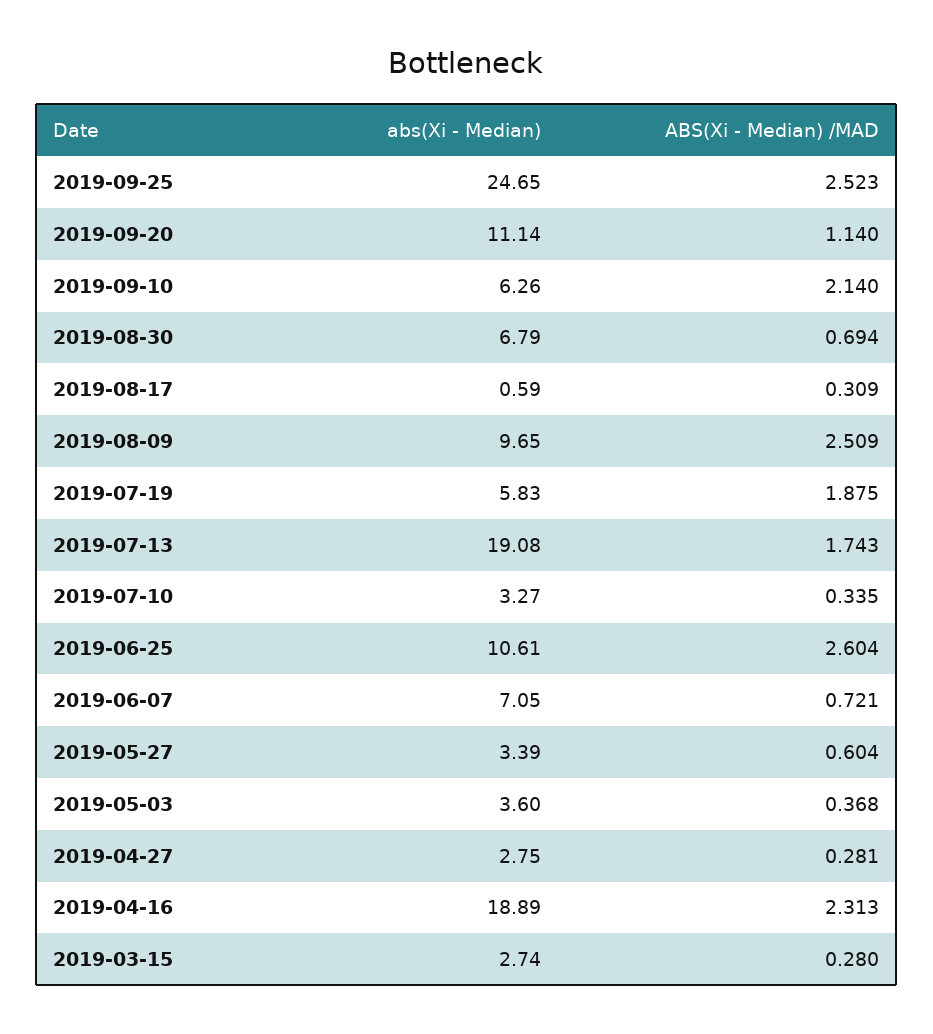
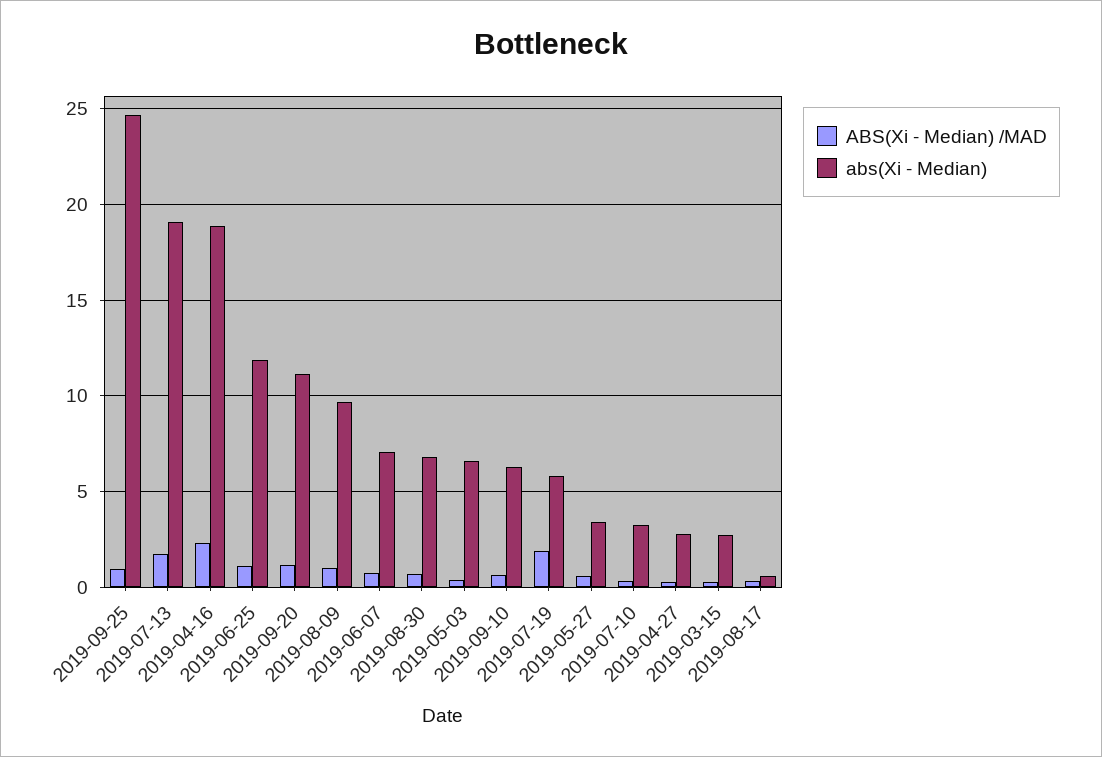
ABS(Xi - Median) /MAD, 2019-09-25: 2.523 -> 1
ABS(Xi - Median) /MAD, 2019-09-10: 2.14 -> 0.5
ABS(Xi - Median) /MAD, 2019-08-09: 2.509 -> 1
abs(Xi - Median), 2019-06-25: 10.61 -> 12
ABS(Xi - Median) /MAD, 2019-06-25: 2.604 -> 1
abs(Xi - Median), 2019-05-03: 3.6 -> 6.5

